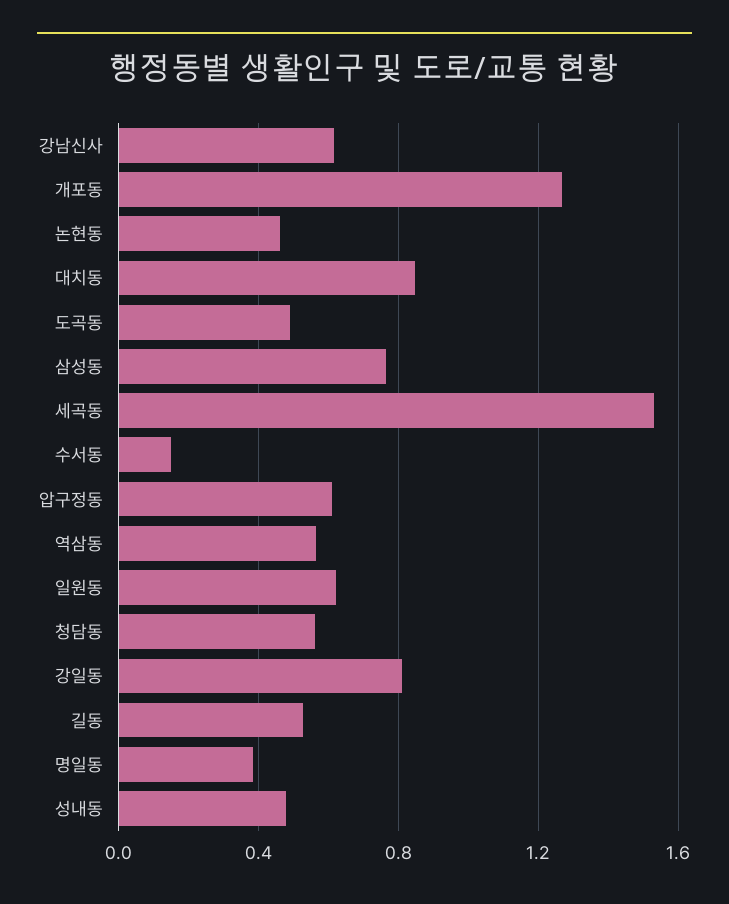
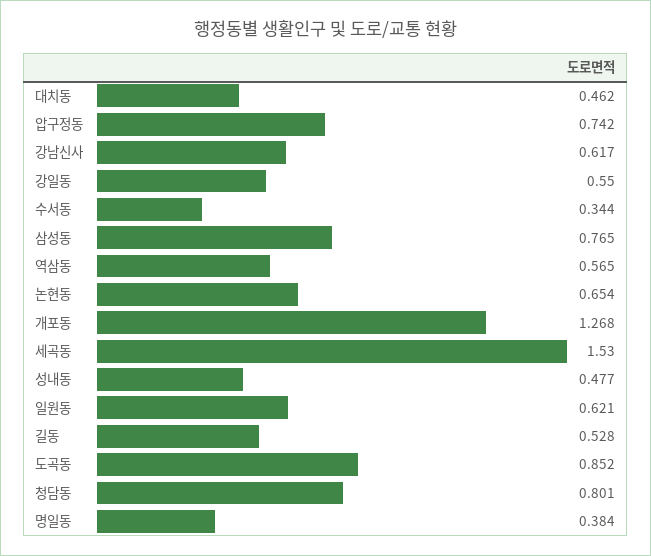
논현동: 0.45 -> 0.654
대치동: 0.85 -> 0.462
도곡동: 0.5 -> 0.852
수서동: 0.15 -> 0.344
압구정동: 0.6 -> 0.742
청담동: 0.55 -> 0.801
강일동: 0.8 -> 0.55

